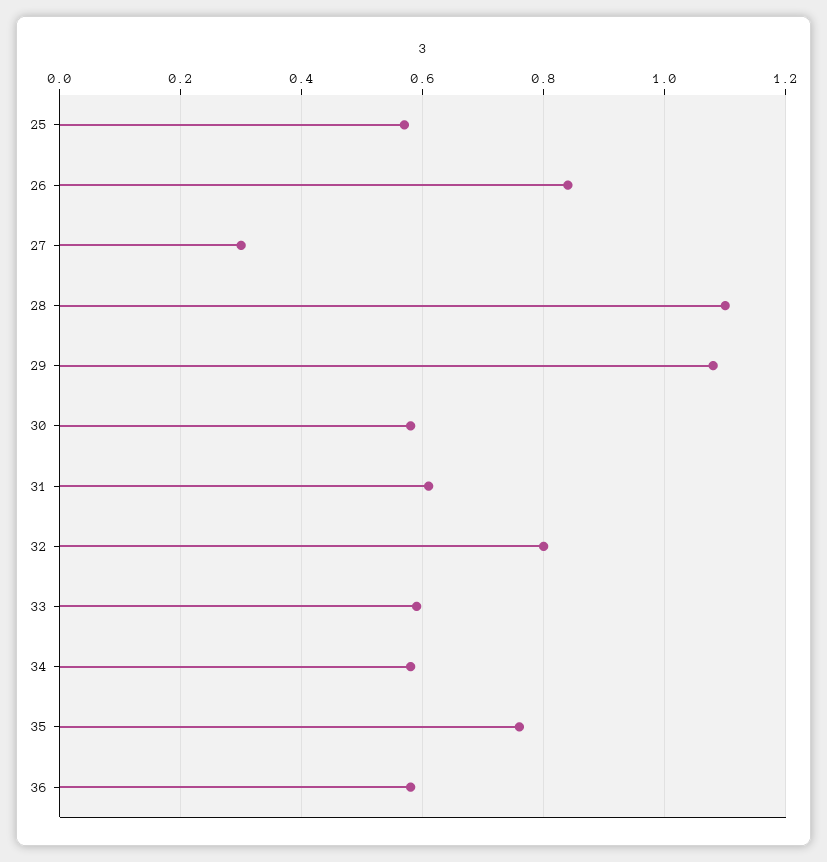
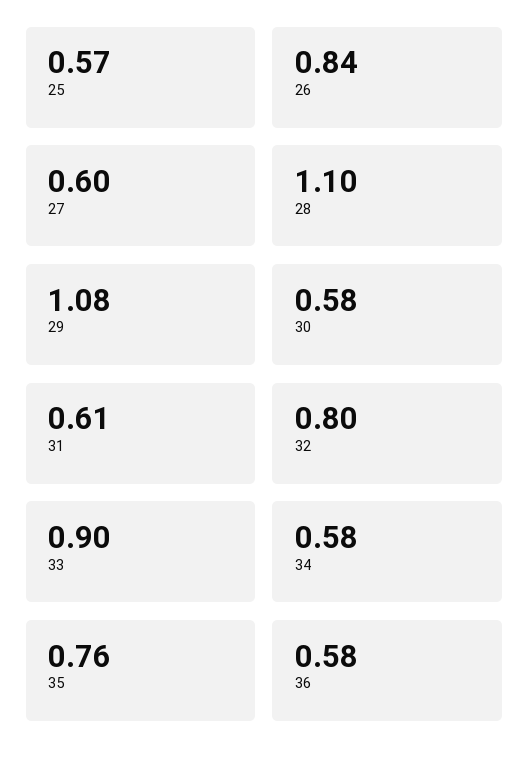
27: 0.3 -> 0.6
33: 0.6 -> 0.9

